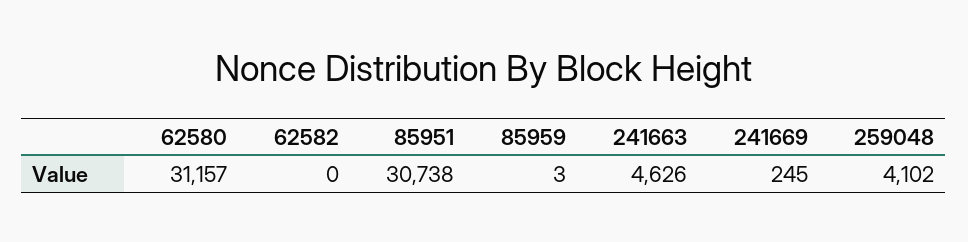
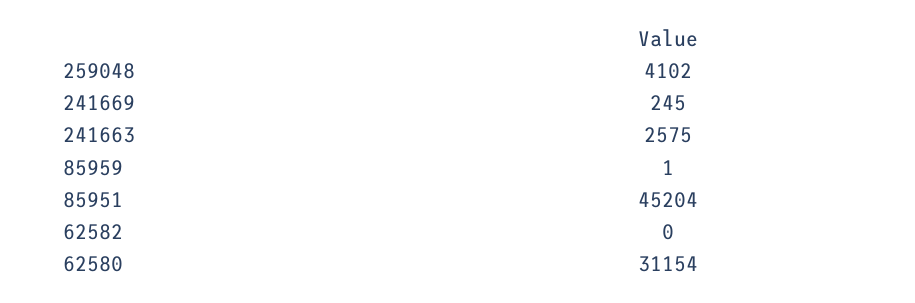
62580: 31157 -> 31154
85951: 30738 -> 45204
85959: 3 -> 1
241663: 4626 -> 2575

